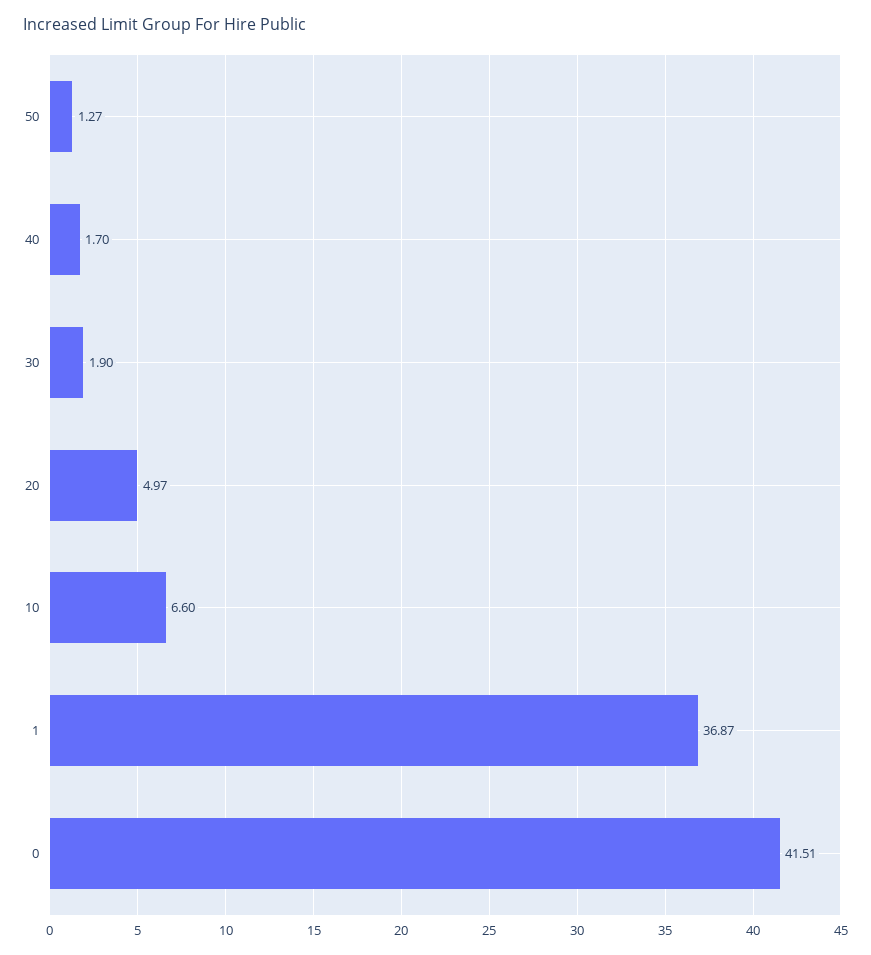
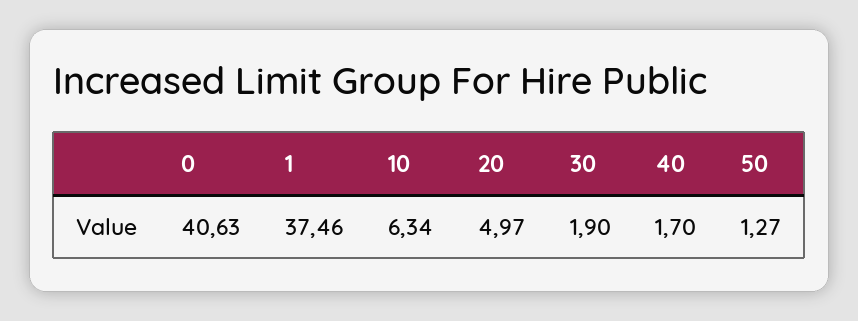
10: 6.6 -> 6.34
1: 36.87 -> 37.46
0: 41.51 -> 40.63

